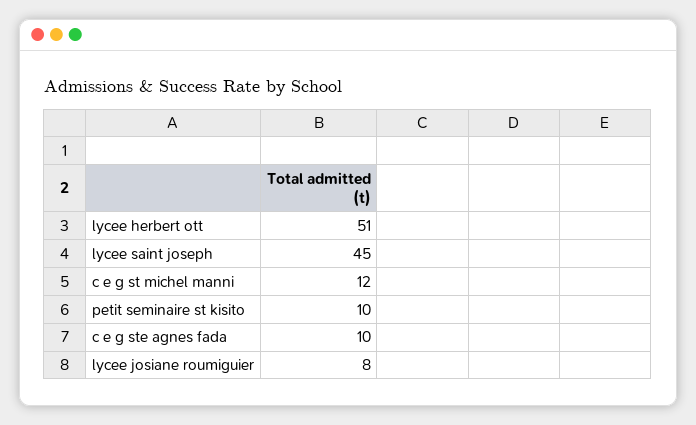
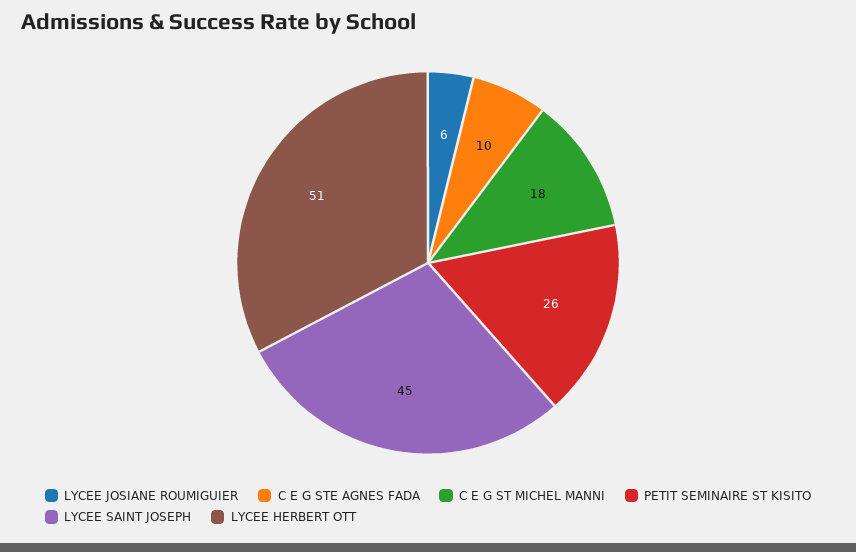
c e g st michel manni: 12 -> 18
petit seminaire st kisito: 10 -> 26
lycee josiane roumiguier: 8 -> 6

